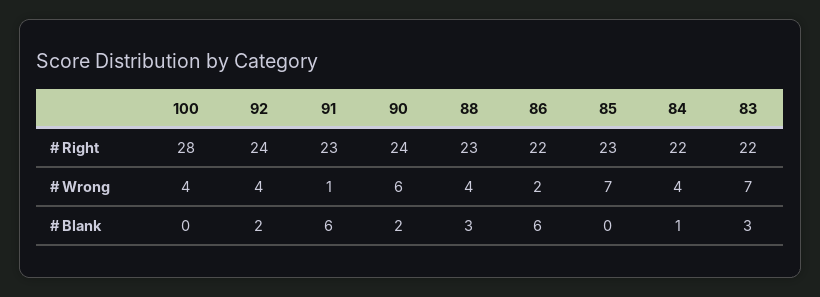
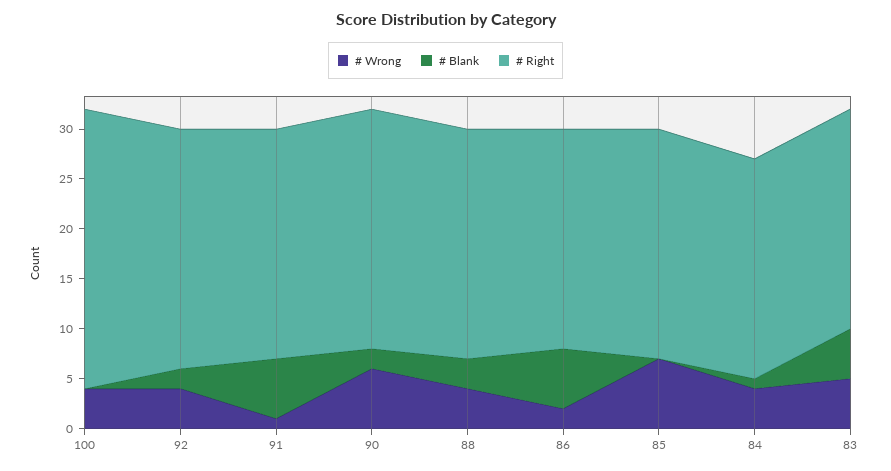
# Wrong, 83: 7 -> 5
# Blank, 83: 3 -> 5

